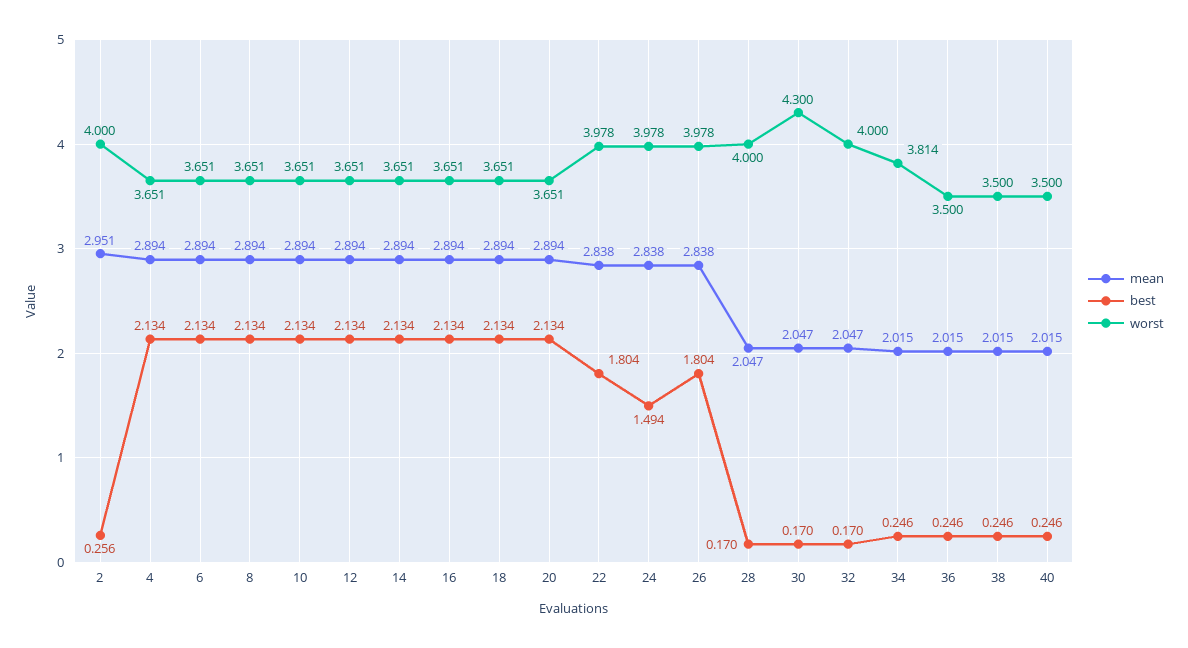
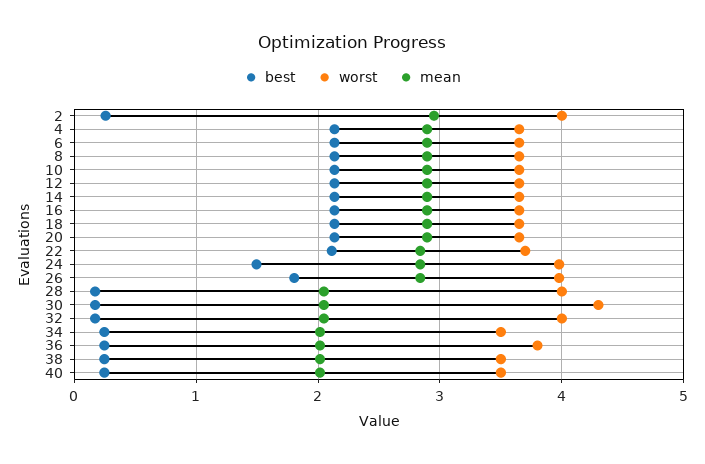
best, 22: 1.804 -> 2.1
worst, 22: 3.978 -> 3.7
worst, 34: 3.814 -> 3.5
worst, 36: 3.5 -> 3.8

